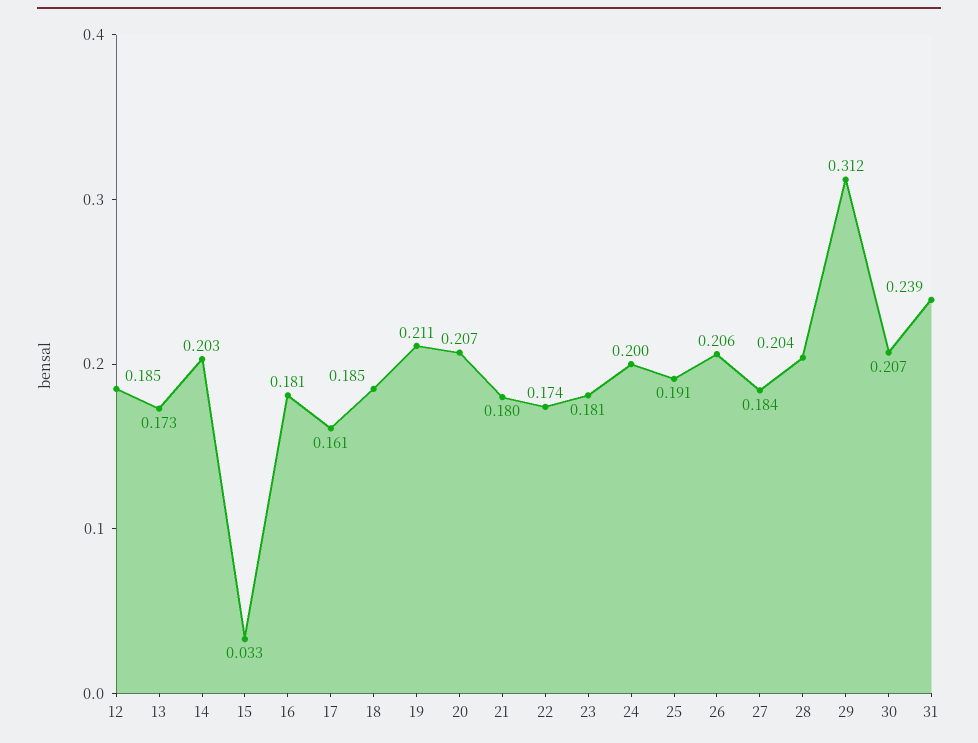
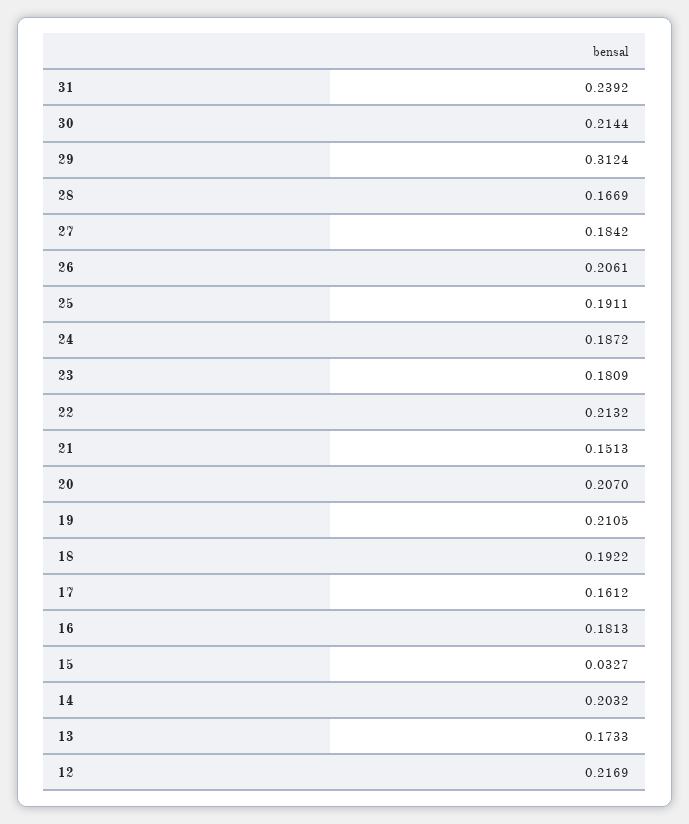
12: 0.185 -> 0.2169
18: 0.185 -> 0.1922
21: 0.18 -> 0.1513
22: 0.174 -> 0.2132
24: 0.2 -> 0.1872
28: 0.204 -> 0.1669
30: 0.207 -> 0.2144

